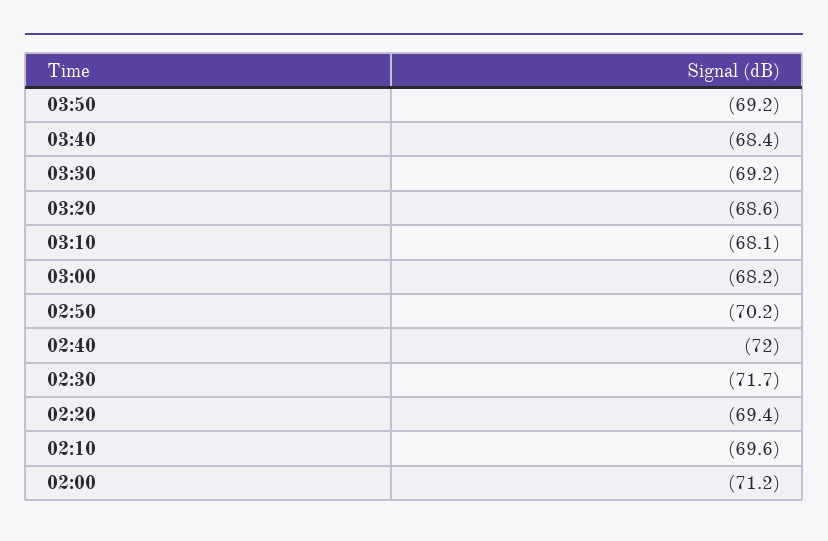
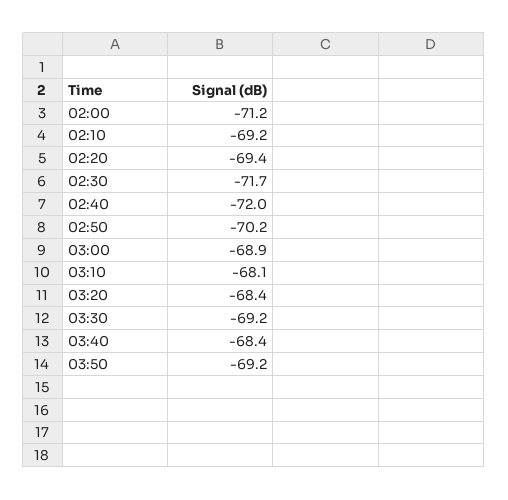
03:20: -68.6 -> -68.4
03:00: -68.2 -> -68.9
02:10: -69.6 -> -69.2

